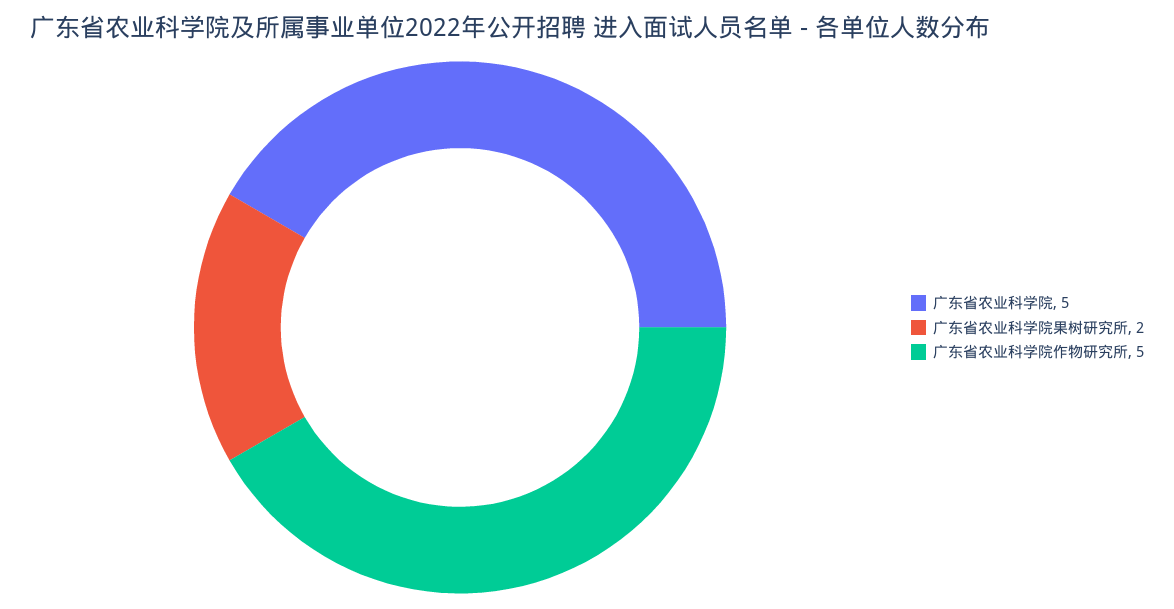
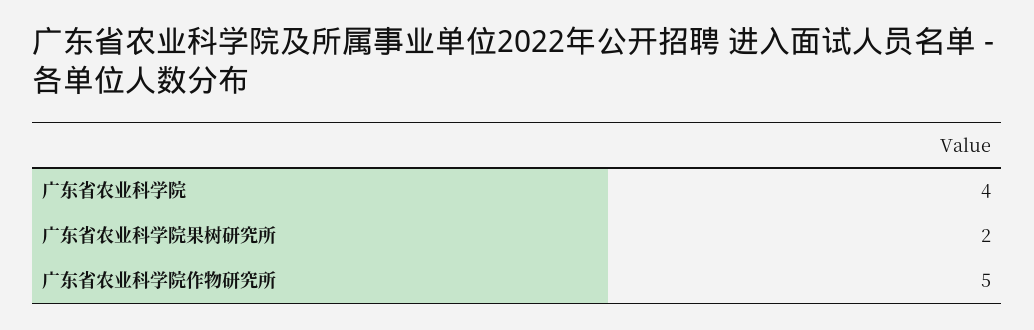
广东省农业科学院: 5 -> 4

